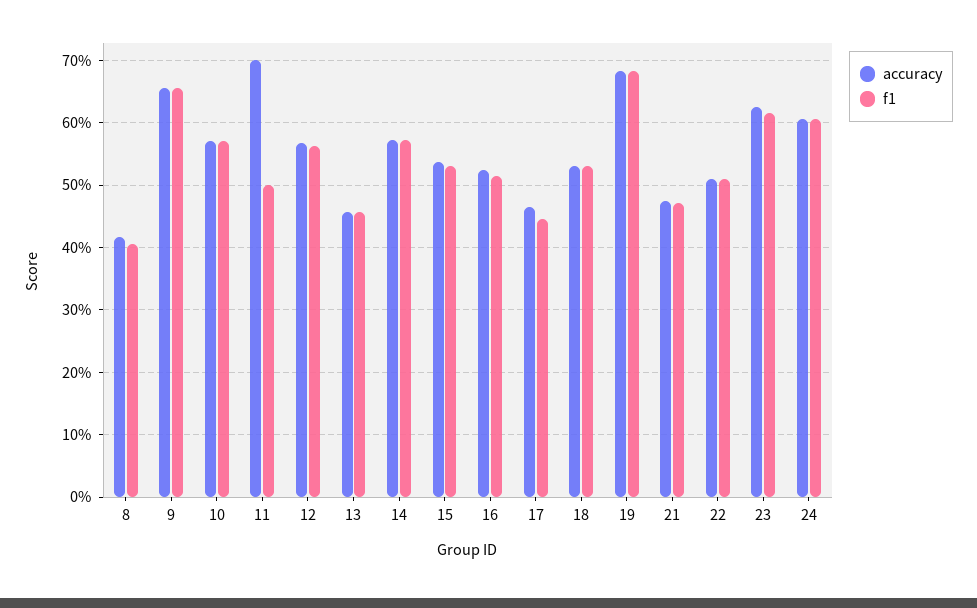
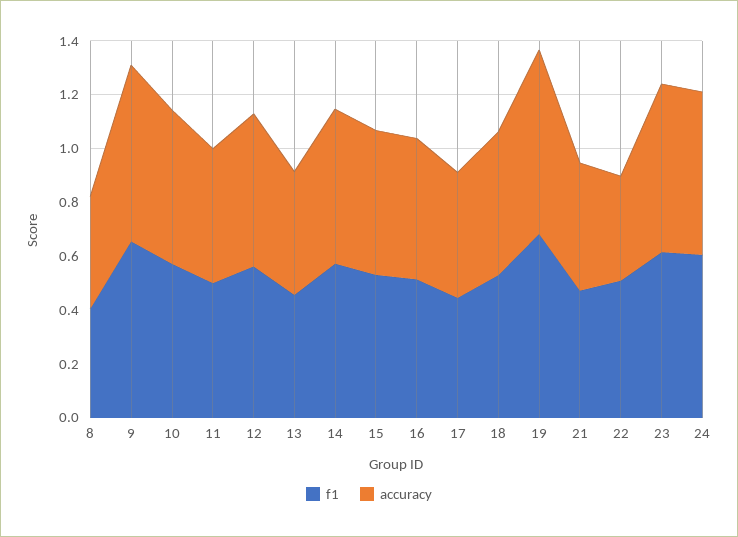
accuracy, 11: 0.7 -> 0.5
accuracy, 22: 0.51 -> 0.4

